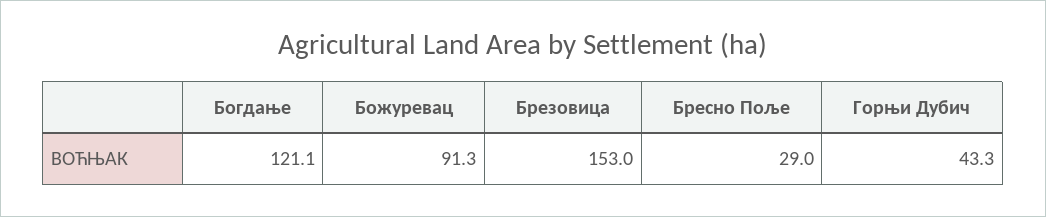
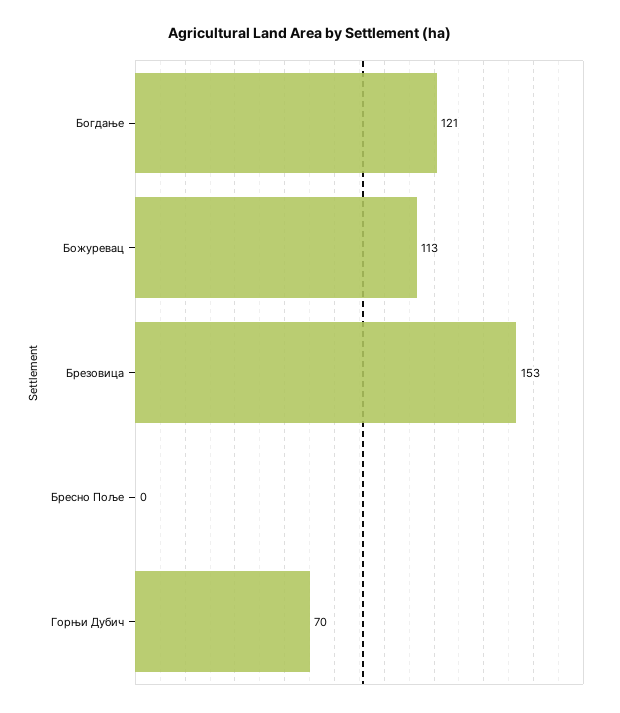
Божуревац: 91.3 -> 113
Бресно Поље: 29 -> 0
Горњи Дубич: 43.3 -> 70

